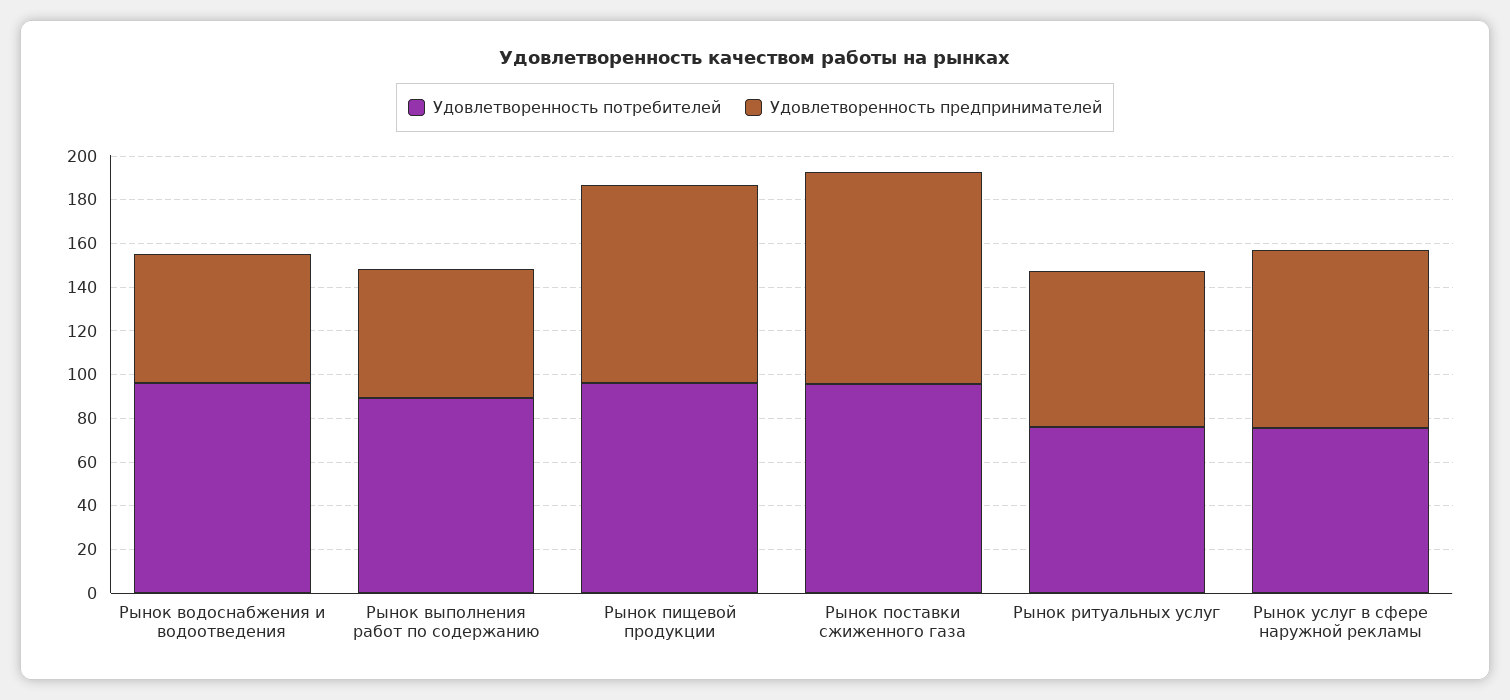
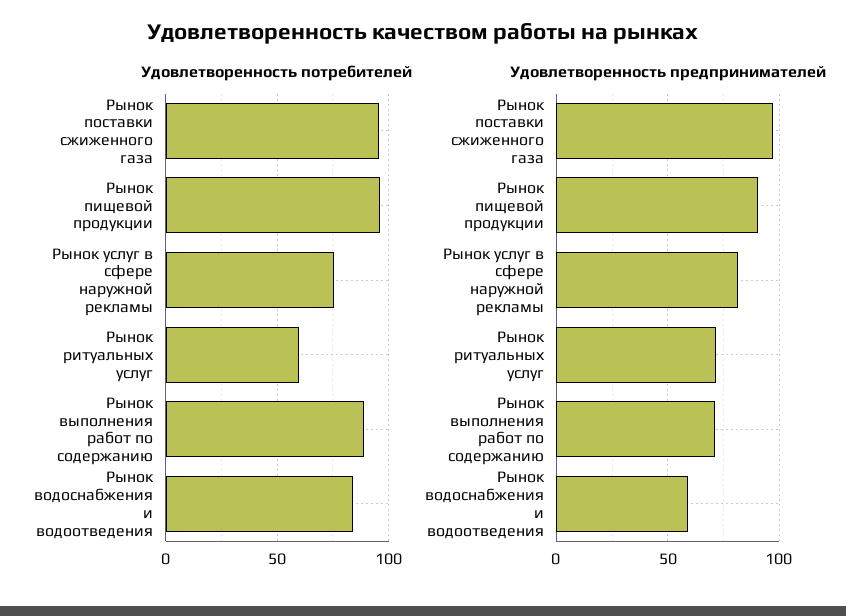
Удовлетворенность потребителей, Рынок водоснабжения и водоотведения: 95 -> 85
Удовлетворенность предпринимателей, Рынок выполнения работ по содержанию: 60 -> 70
Удовлетворенность потребителей, Рынок ритуальных услуг: 75 -> 60

